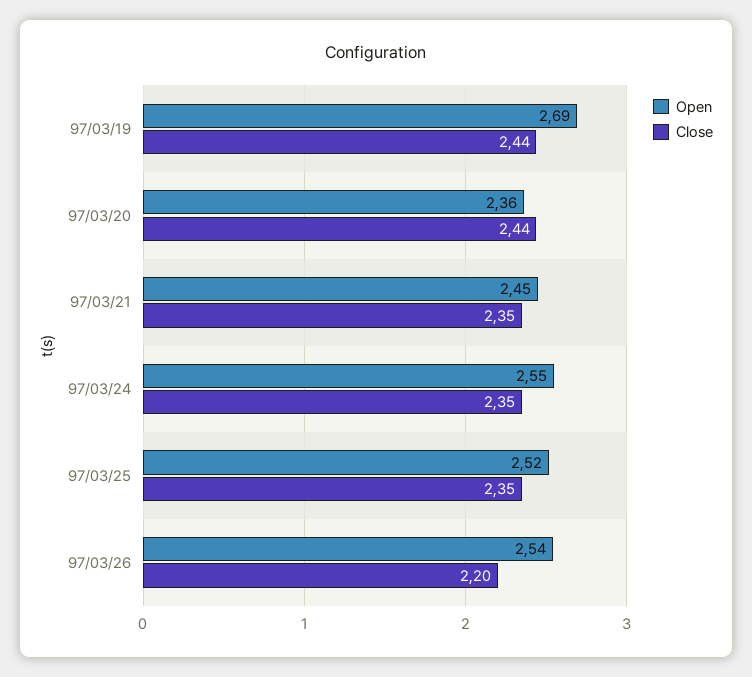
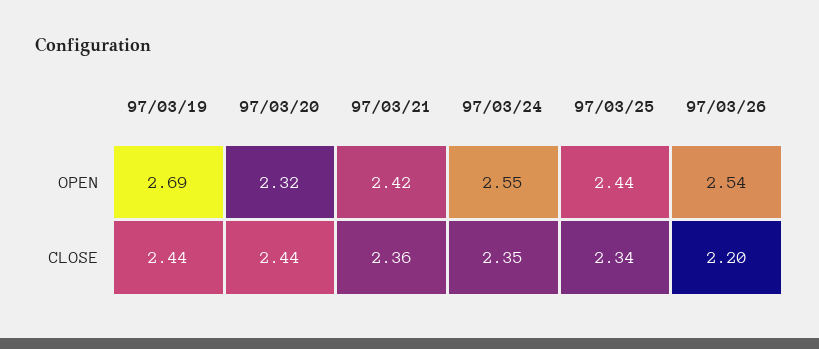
Open, 97/03/20: 2.36 -> 2.32
Open, 97/03/21: 2.45 -> 2.42
Close, 97/03/21: 2.35 -> 2.36
Open, 97/03/25: 2.52 -> 2.44
Close, 97/03/25: 2.35 -> 2.34

